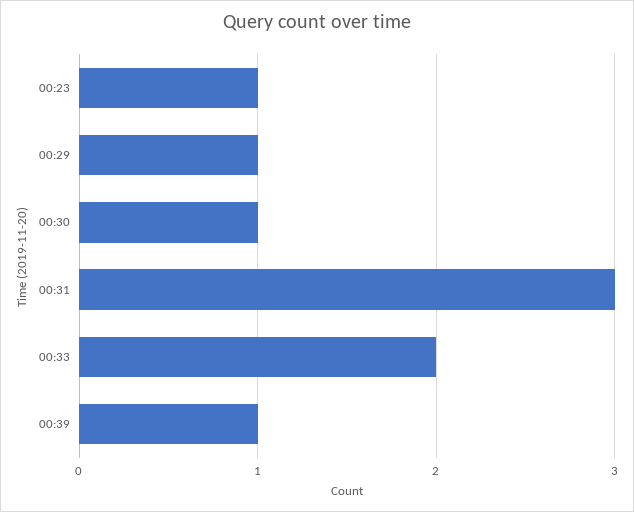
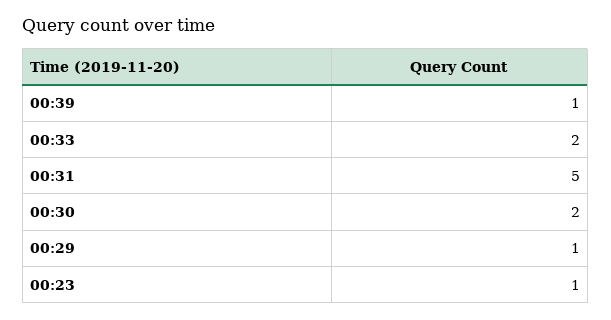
00:30: 1 -> 2
00:31: 3 -> 5

